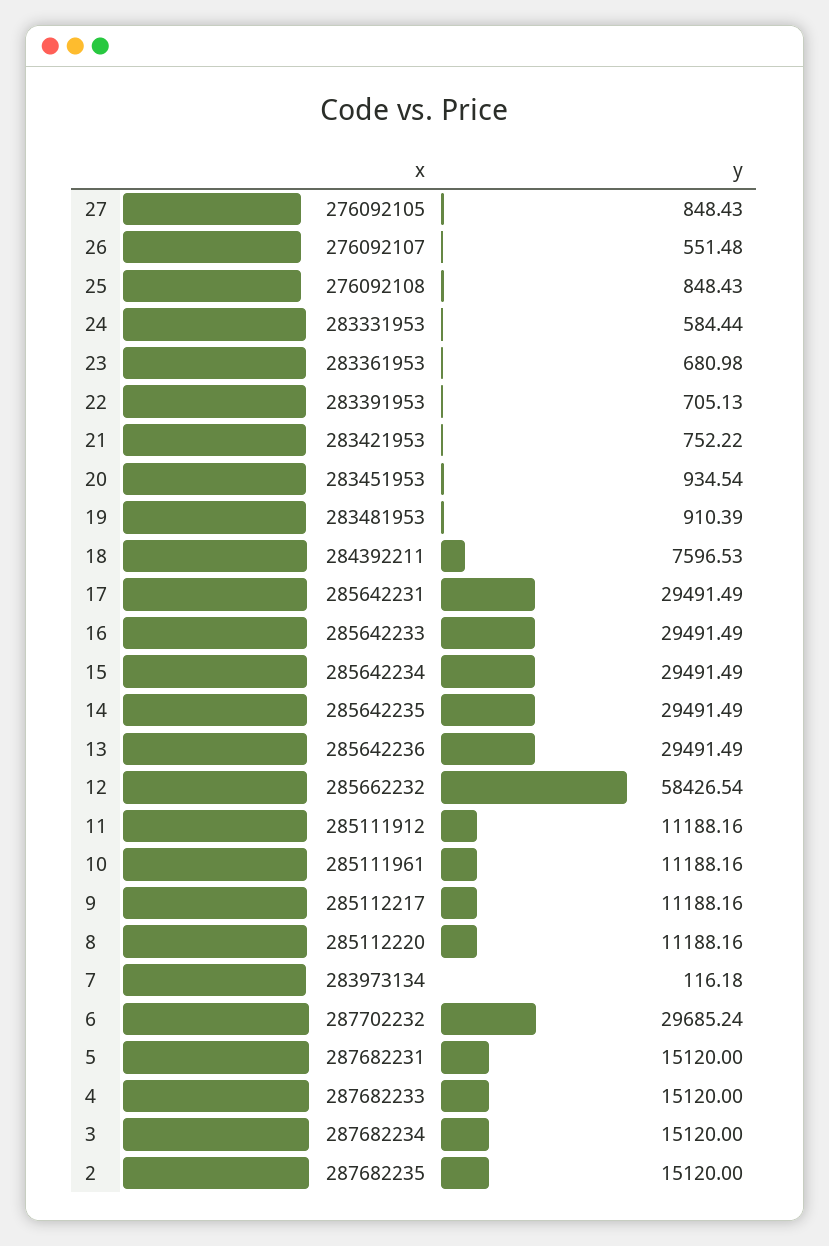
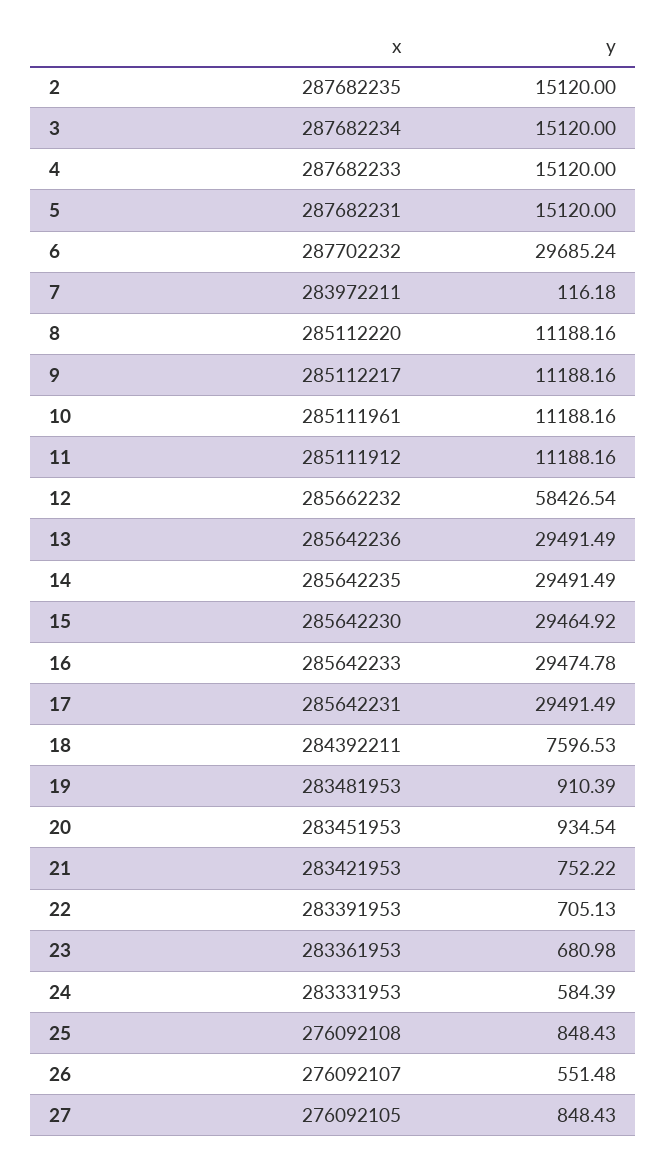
y, 24: 584.44 -> 584.39
y, 16: 29491.49 -> 29474.78
x, 15: 285642234 -> 285642230
y, 15: 29491.49 -> 29464.92
x, 7: 283973134 -> 283972211

